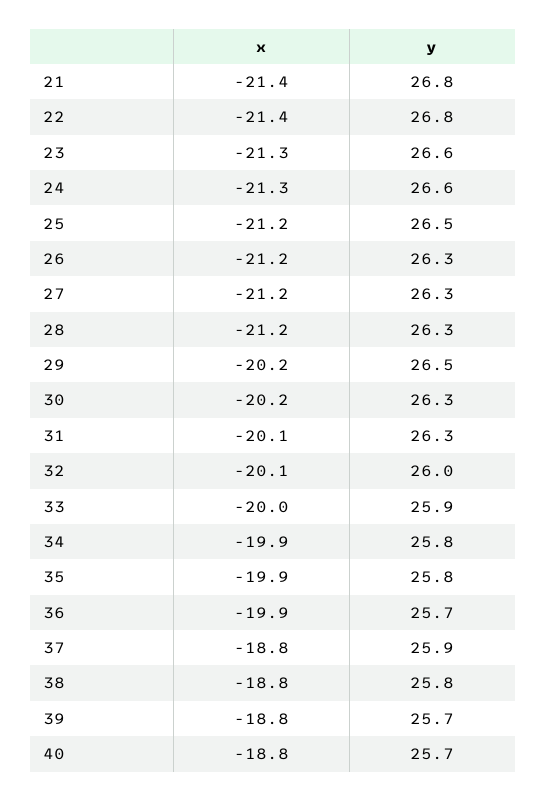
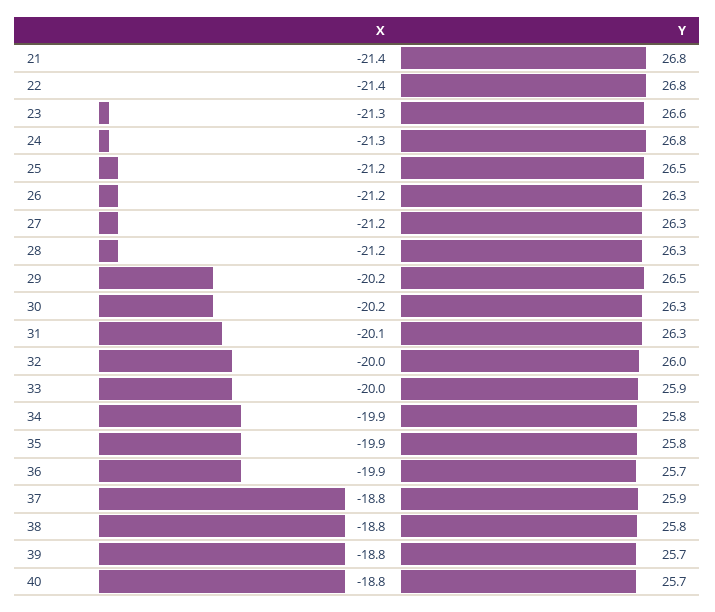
y, 24: 26.6 -> 26.8
x, 32: -20.1 -> -20

